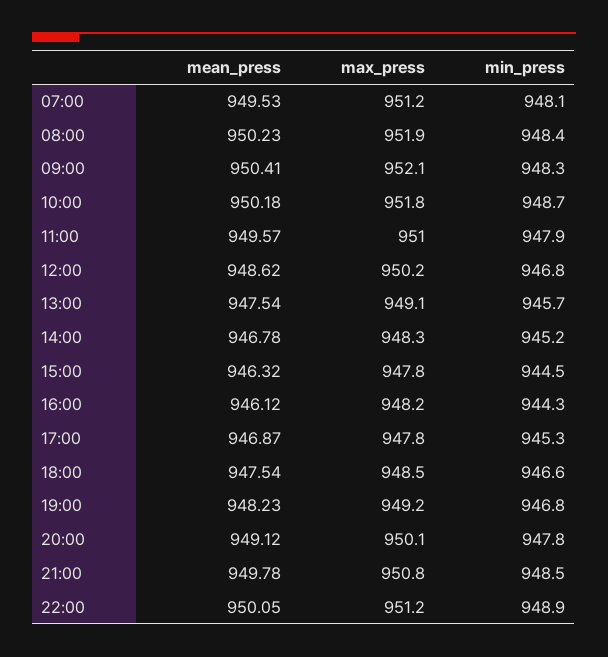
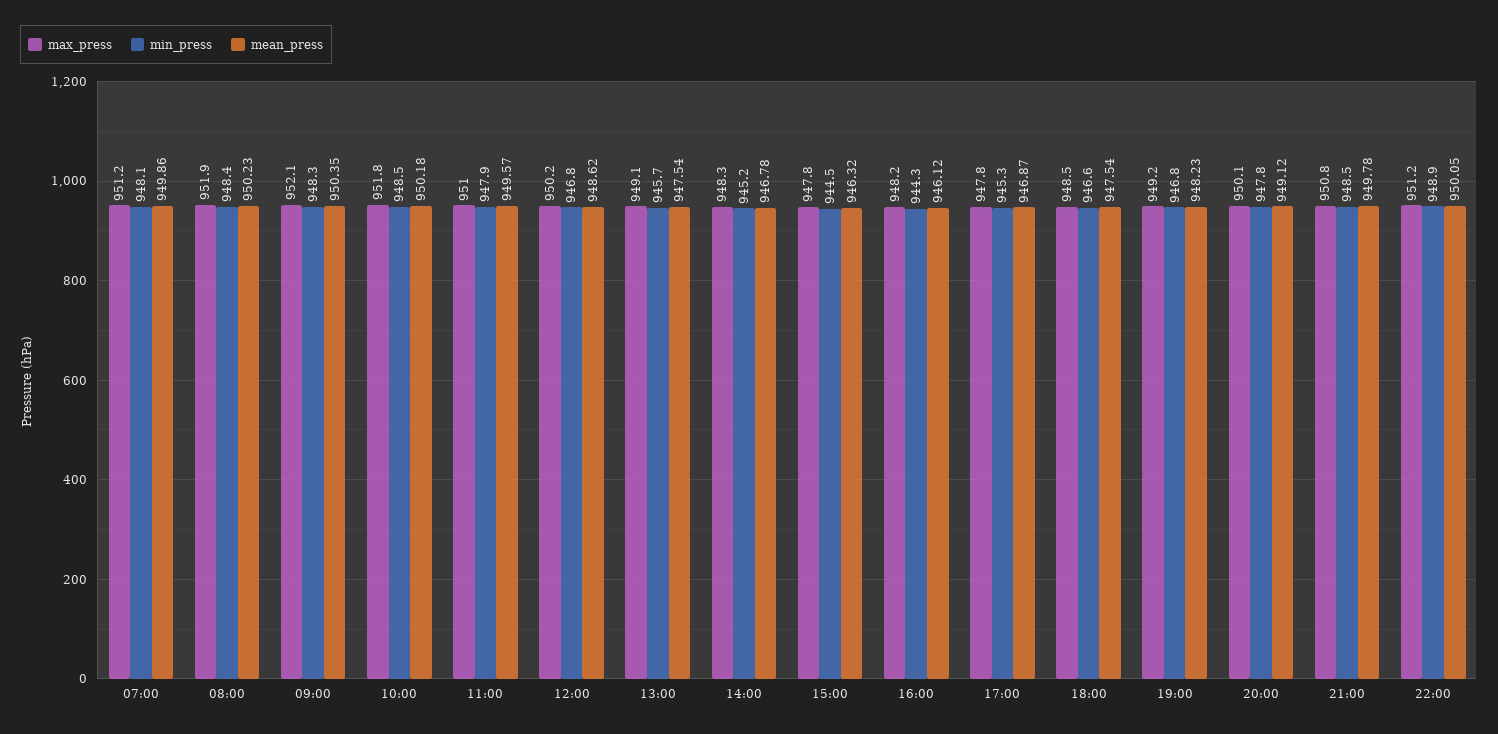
mean_press, 07:00: 949.53 -> 949.86
mean_press, 09:00: 950.41 -> 950.35
min_press, 10:00: 948.7 -> 948.5

